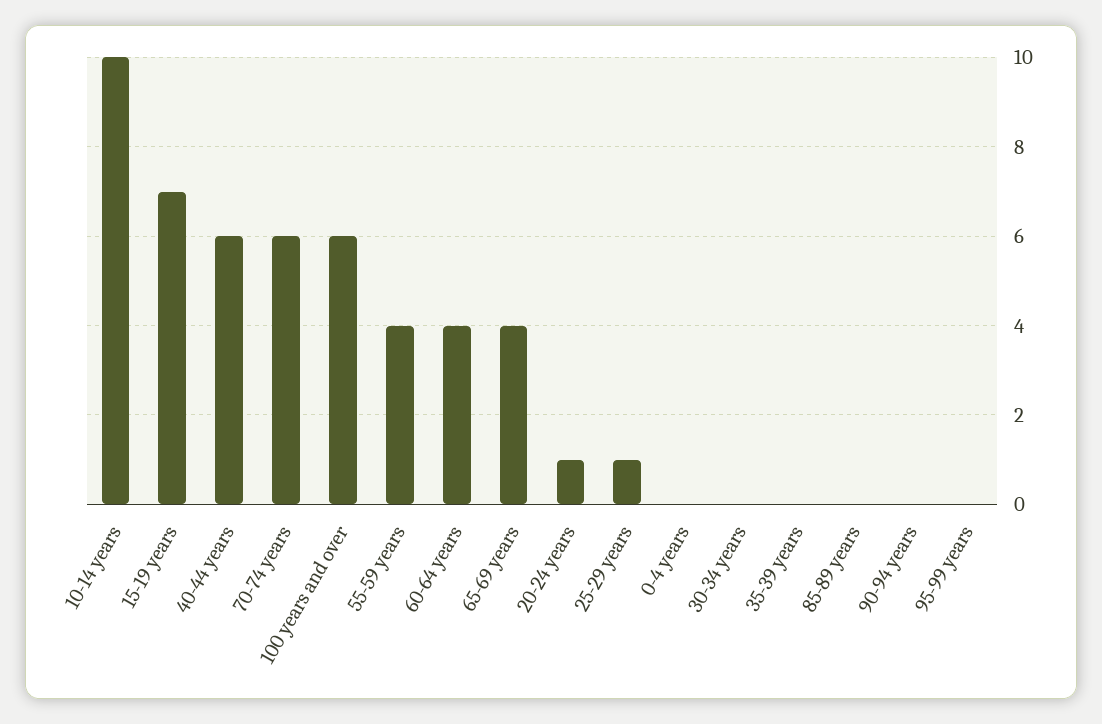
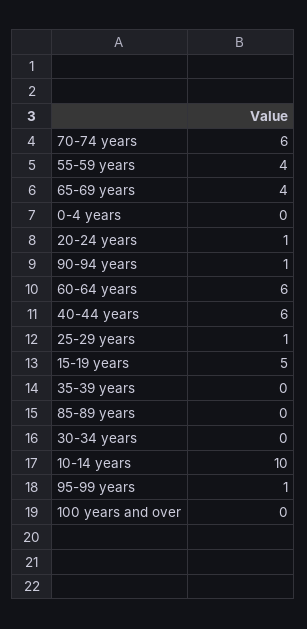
15-19 years: 7 -> 5
100 years and over: 6 -> 0
60-64 years: 4 -> 6
90-94 years: 0 -> 1
95-99 years: 0 -> 1

